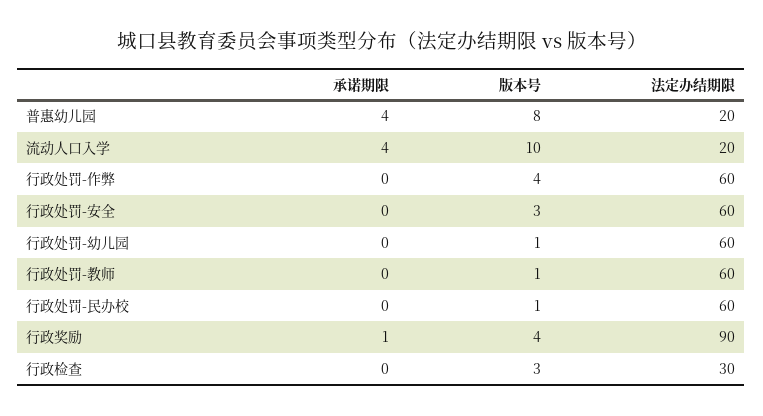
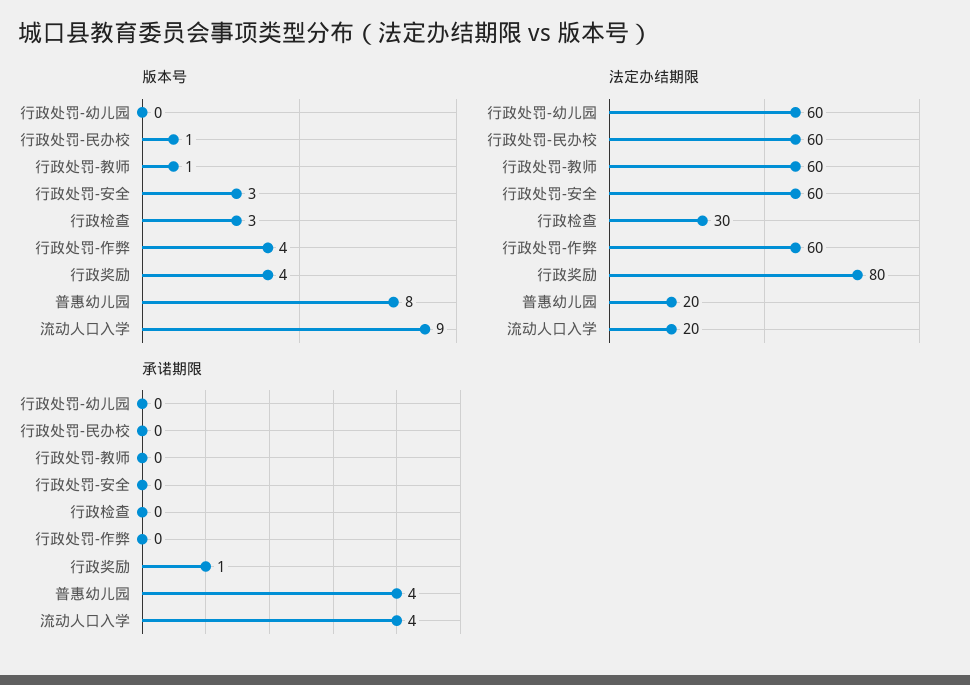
版本号, 流动人口入学: 10 -> 9
版本号, 行政处罚-幼儿园: 1 -> 0
法定办结期限, 行政奖励: 90 -> 80

